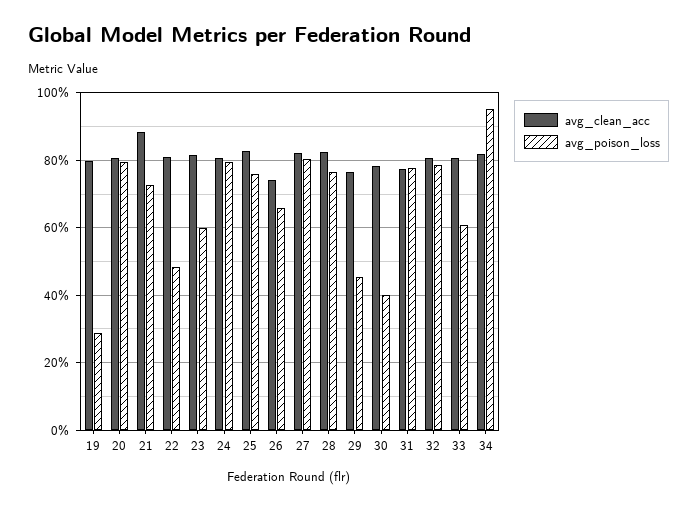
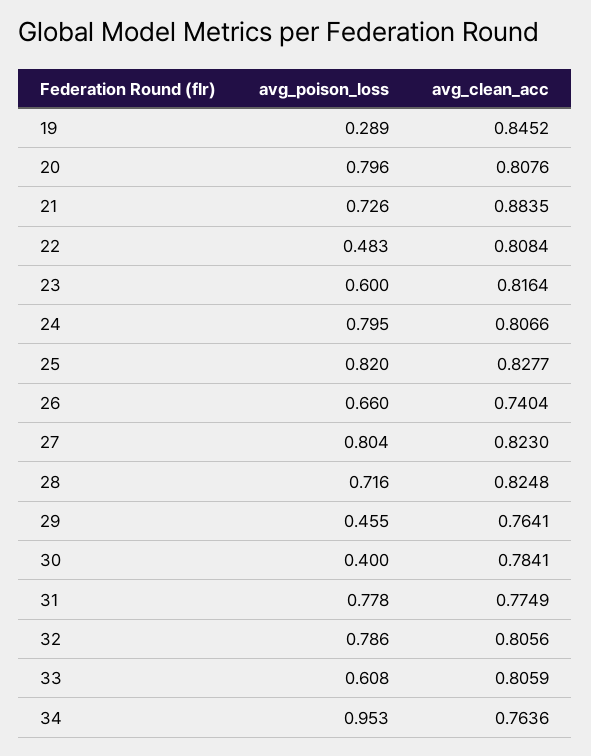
avg_clean_acc, 19: 0.8 -> 0.8452
avg_poison_loss, 25: 0.76 -> 0.82
avg_poison_loss, 28: 0.76 -> 0.716
avg_clean_acc, 34: 0.82 -> 0.7636

